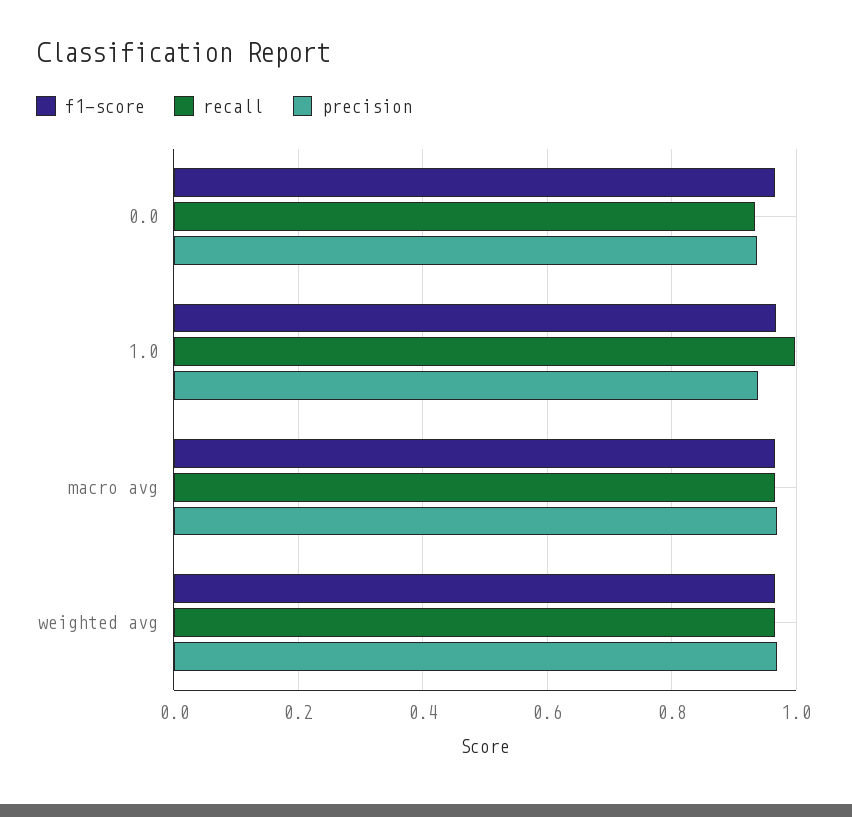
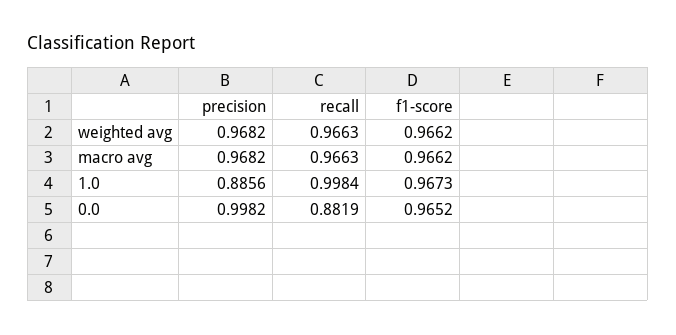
recall, 0.0: 0.94 -> 0.8819
precision, 0.0: 0.94 -> 0.9982
precision, 1.0: 0.94 -> 0.8856

